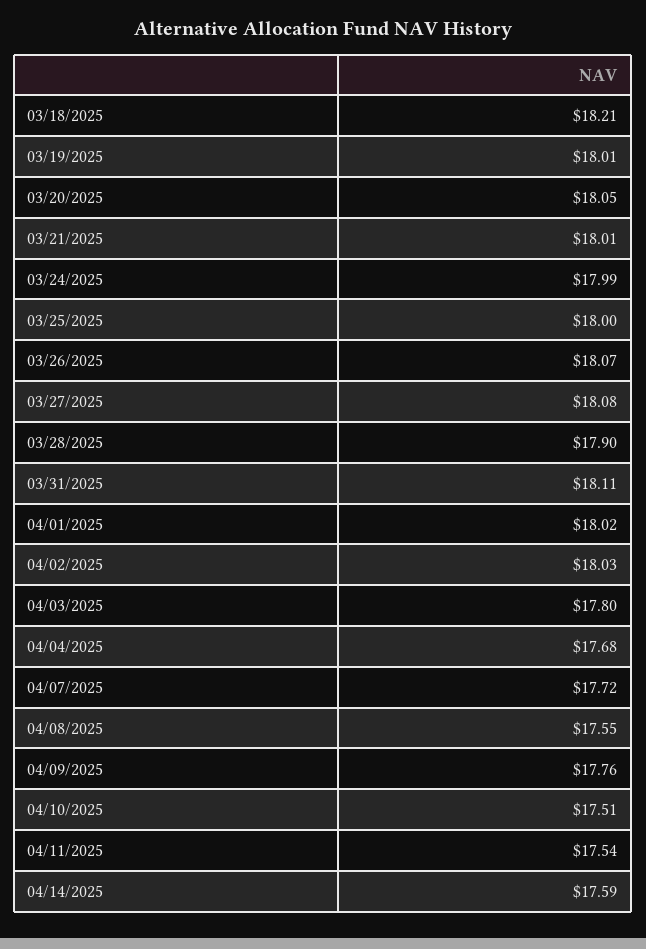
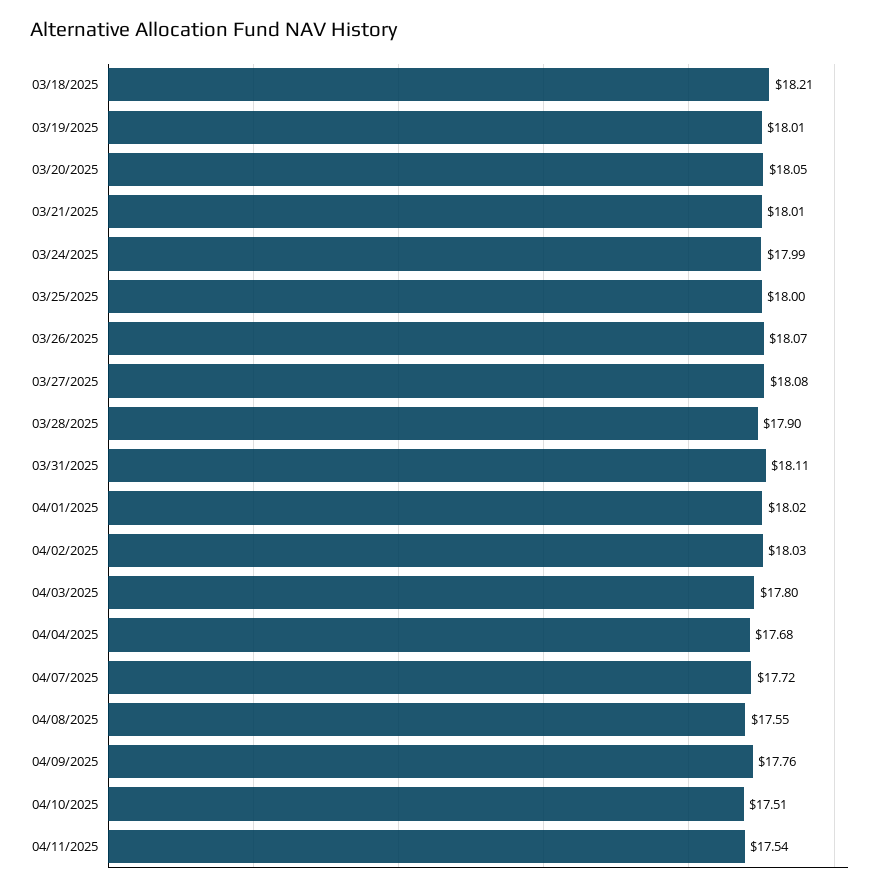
04/14/2025: 17.59 -> none

